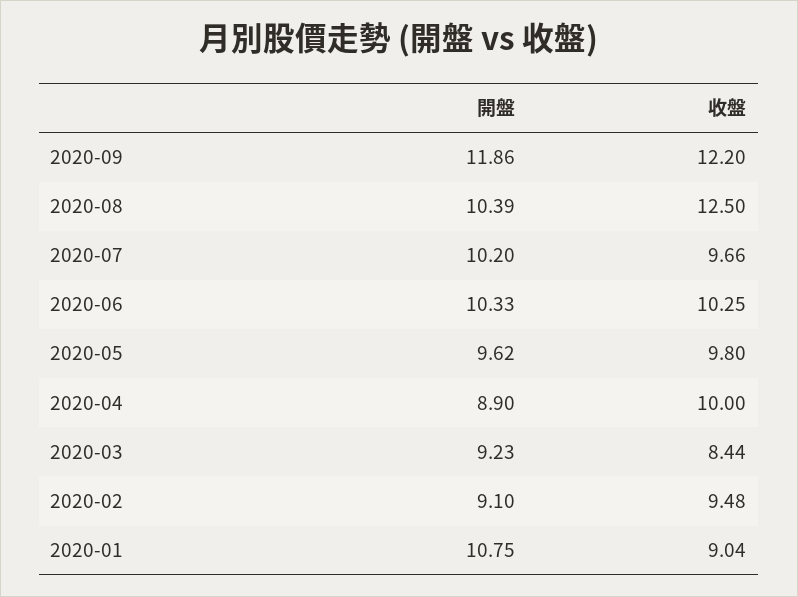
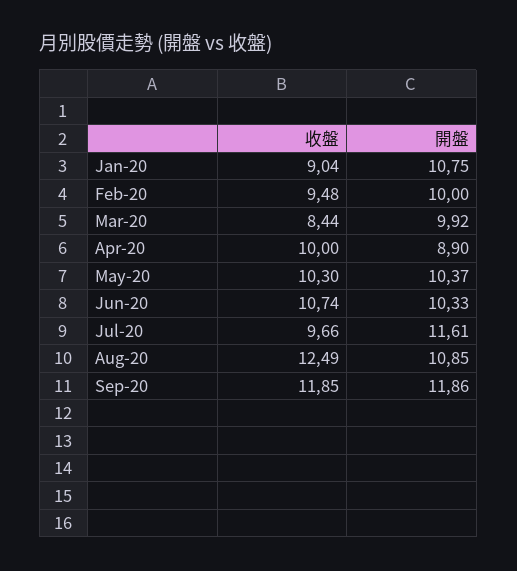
收盤, 2020-09: 12.2 -> 11.85
開盤, 2020-08: 10.39 -> 10.85
收盤, 2020-08: 12.5 -> 12.49
開盤, 2020-07: 10.2 -> 11.61
收盤, 2020-06: 10.25 -> 10.74
開盤, 2020-05: 9.62 -> 10.37
收盤, 2020-05: 9.8 -> 10.3
開盤, 2020-03: 9.23 -> 9.92
開盤, 2020-02: 9.1 -> 10

